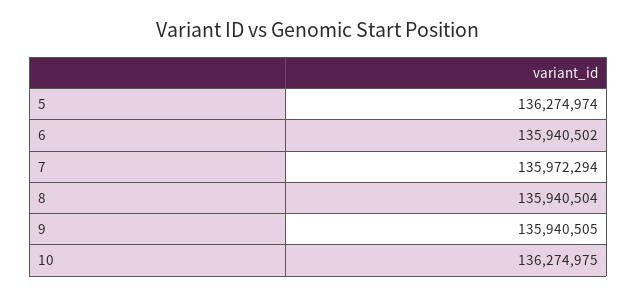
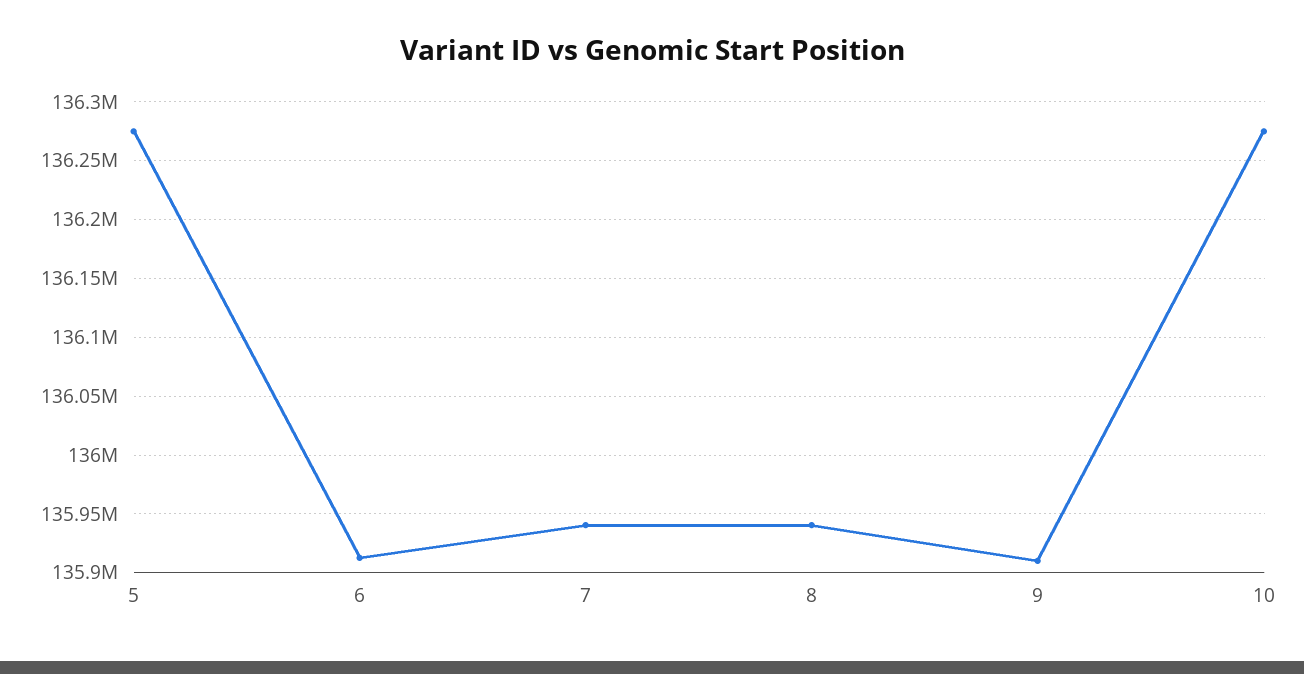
6: 135940502 -> 135910000
7: 135972294 -> 135940000
9: 135940505 -> 135910000

